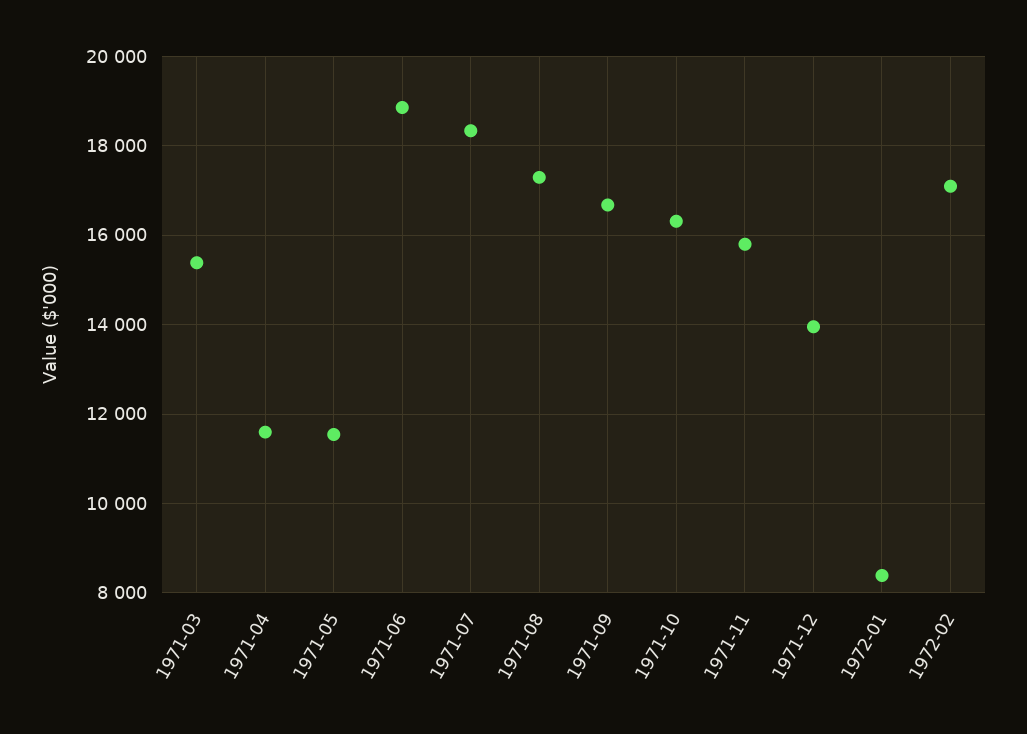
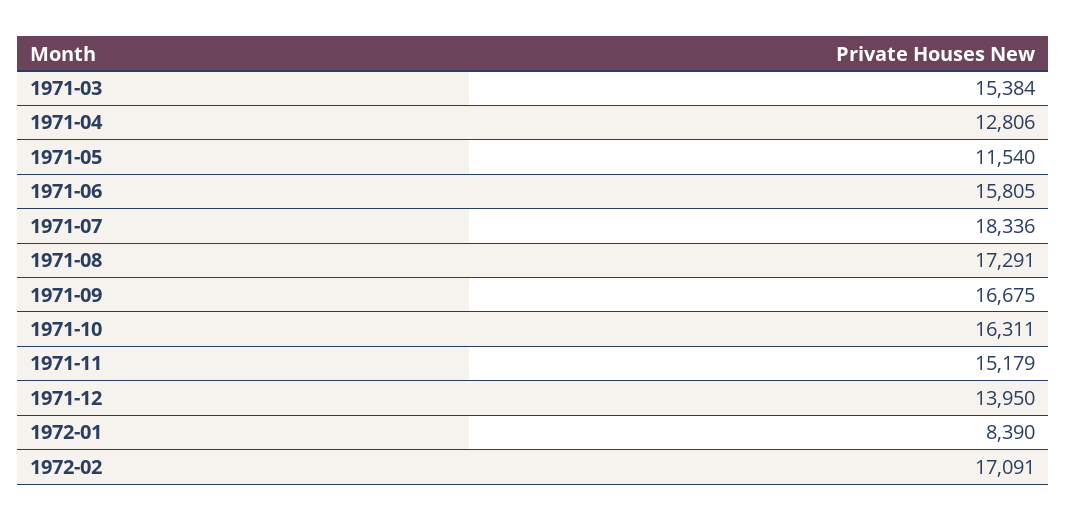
1971-04: 11600 -> 12806
1971-06: 18800 -> 15805
1971-11: 15800 -> 15179

